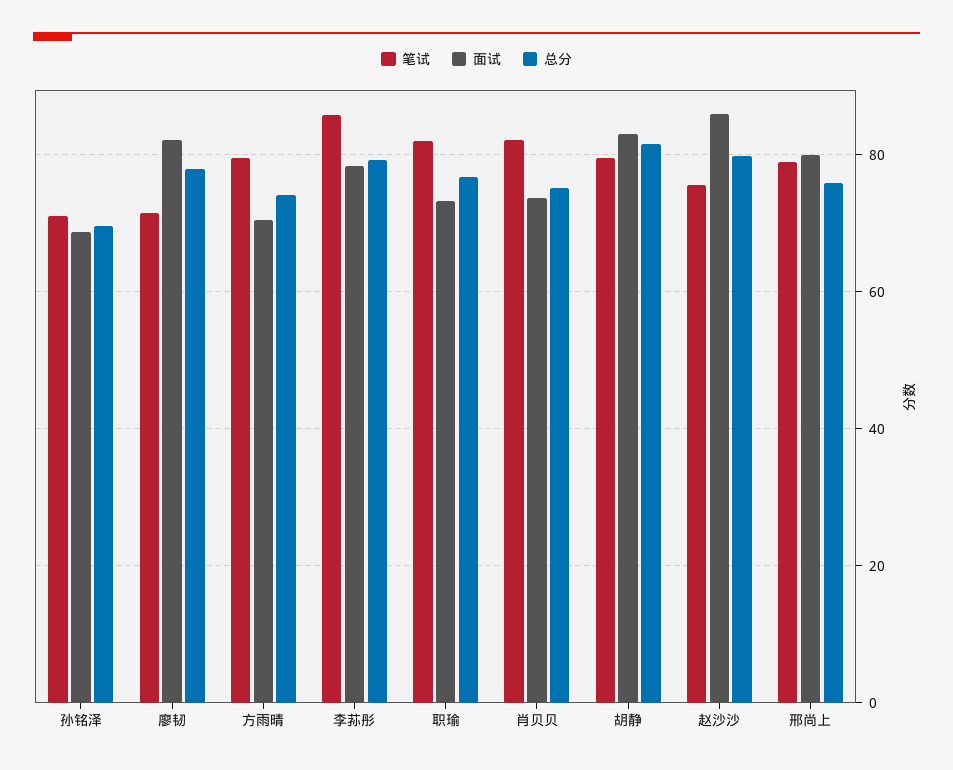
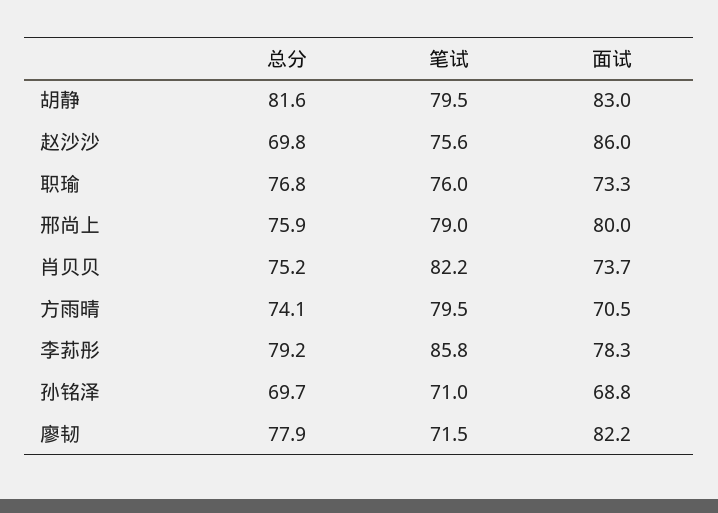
笔试, 职瑜: 82 -> 76
总分, 赵沙沙: 80 -> 69.8

